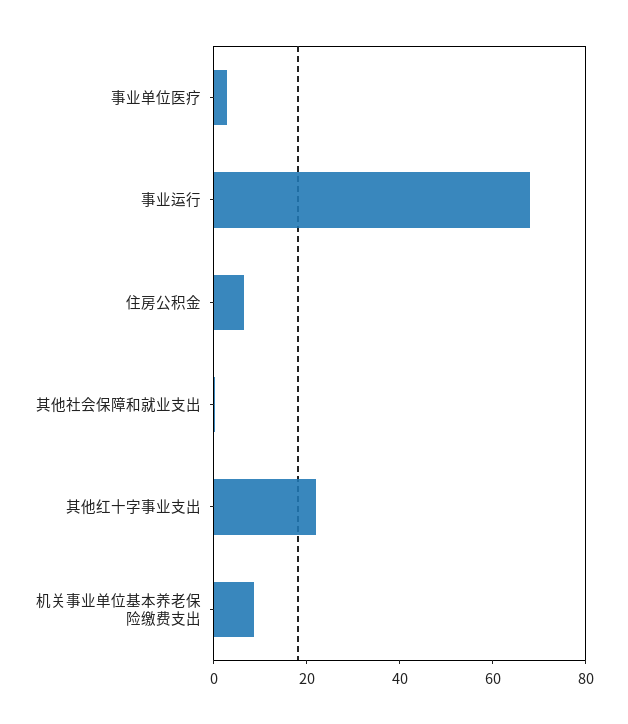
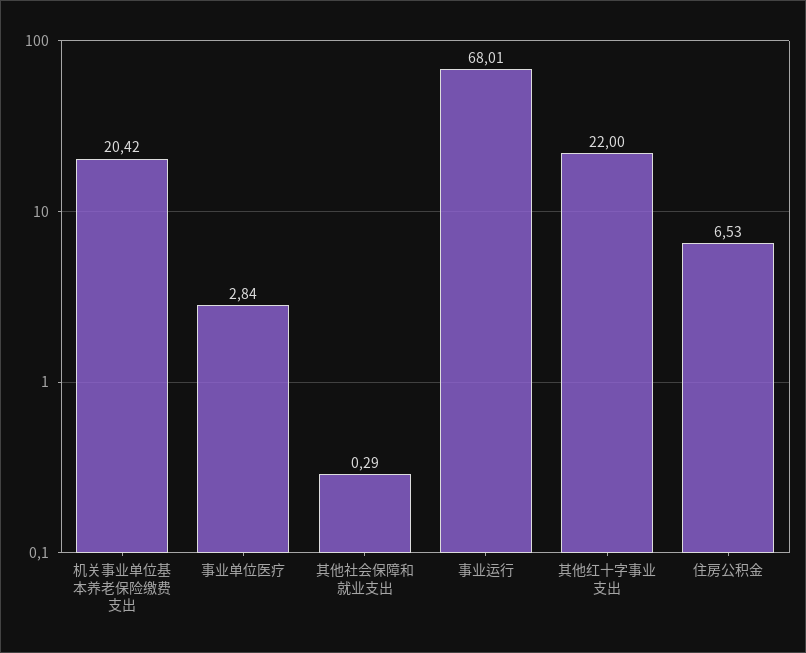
机关事业单位基本养老保险缴费支出: 10 -> 20.42

